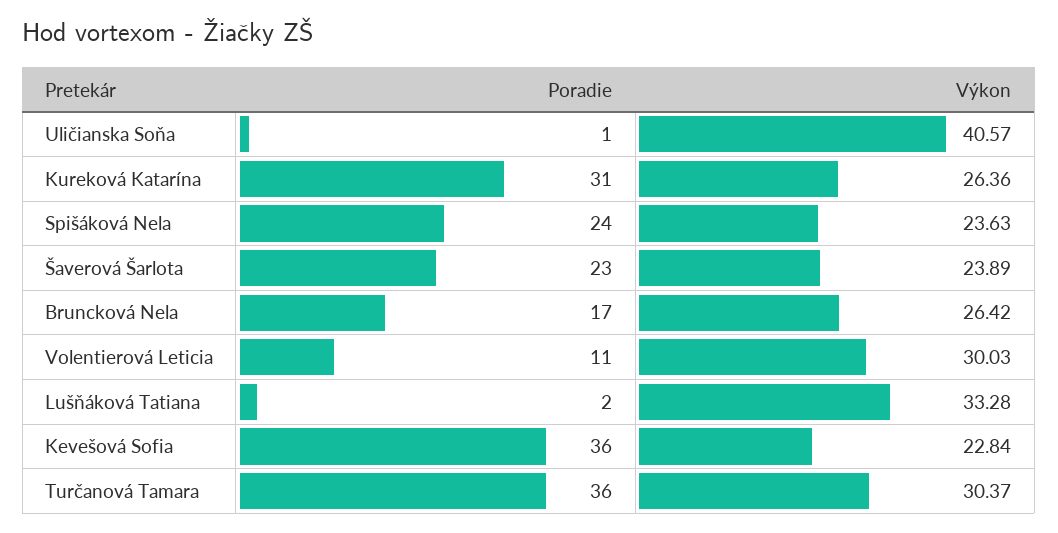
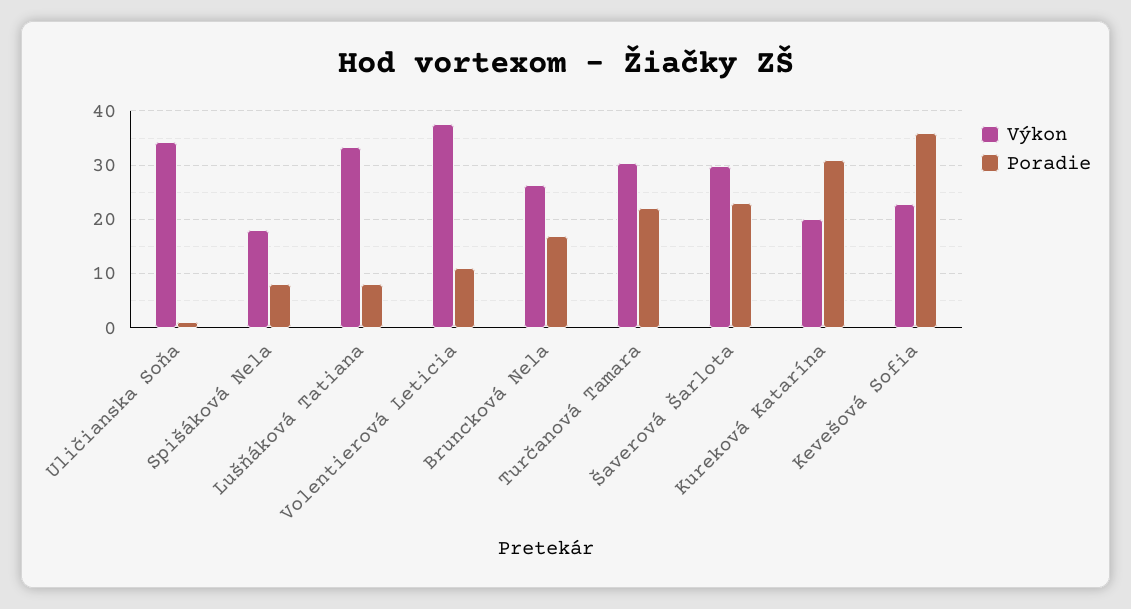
Výkon, Uličianska Soňa: 40.57 -> 34
Výkon, Kureková Katarína: 26.36 -> 20
Poradie, Spišáková Nela: 24 -> 8
Výkon, Spišáková Nela: 23.63 -> 18
Výkon, Šaverová Šarlota: 23.89 -> 30
Výkon, Volentierová Leticia: 30.03 -> 38
Poradie, Lušňáková Tatiana: 2 -> 8
Poradie, Turčanová Tamara: 36 -> 22

